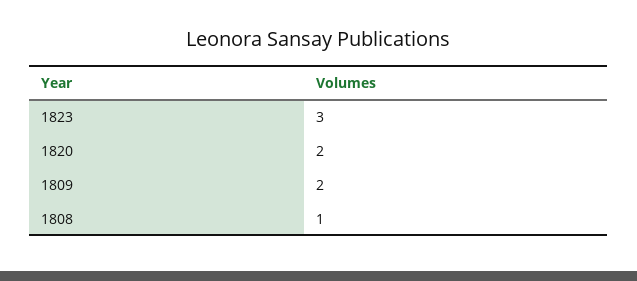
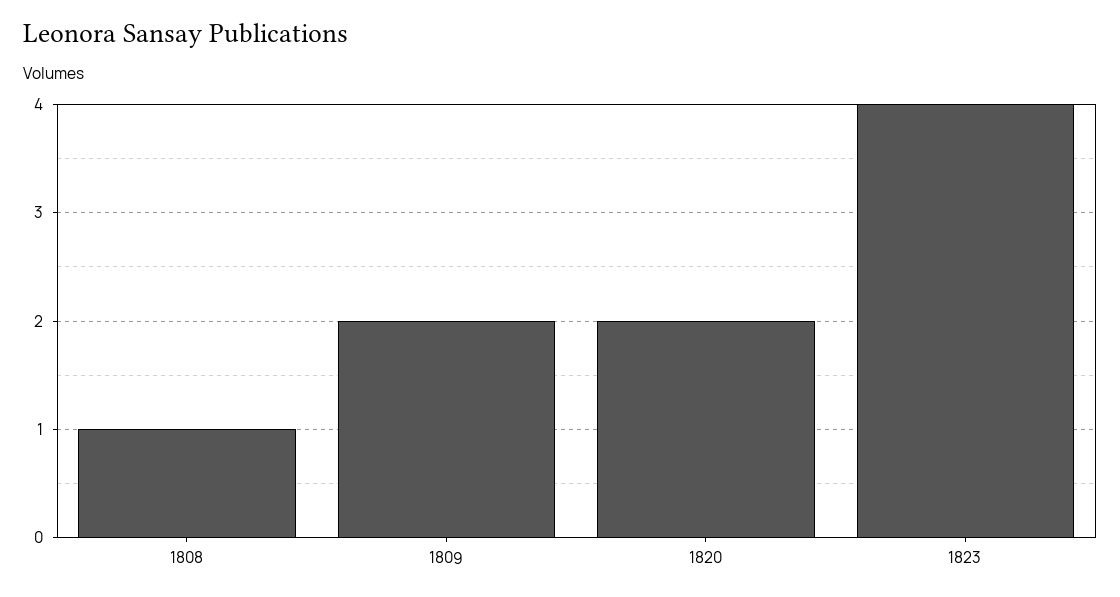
1823: 3 -> 4

